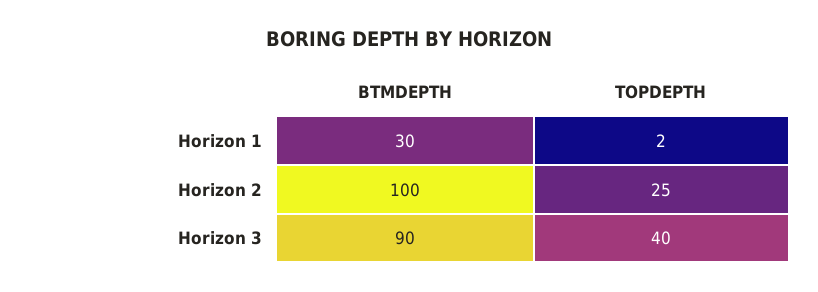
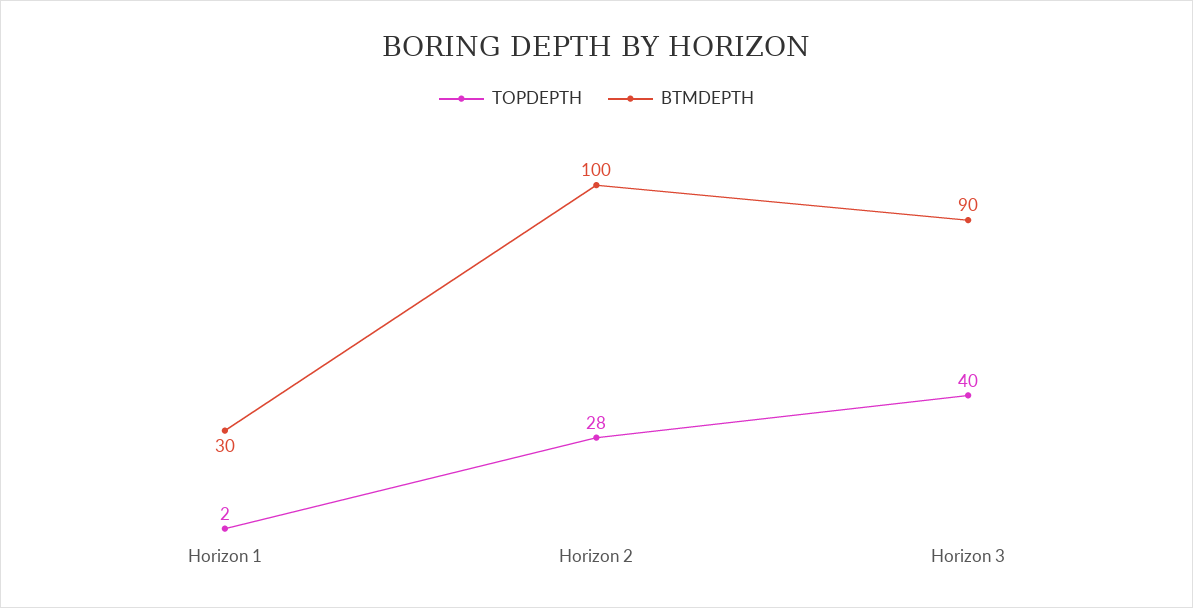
TOPDEPTH, Horizon 2: 25 -> 28

